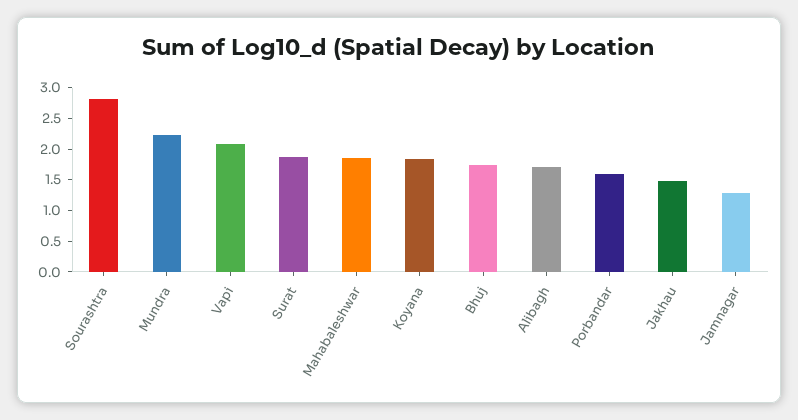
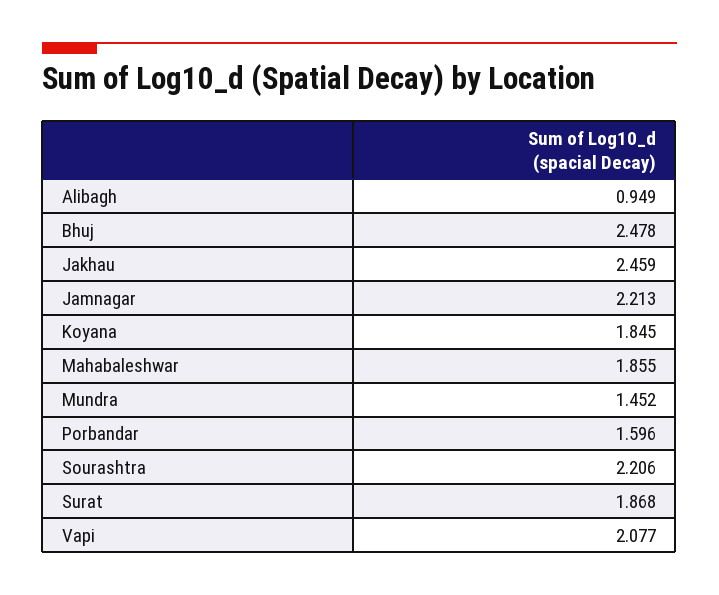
Sourashtra: 2.75 -> 2.206
Mundra: 2.25 -> 1.452
Bhuj: 1.75 -> 2.478
Alibagh: 1.75 -> 0.949
Jakhau: 1.5 -> 2.459
Jamnagar: 1.25 -> 2.213

